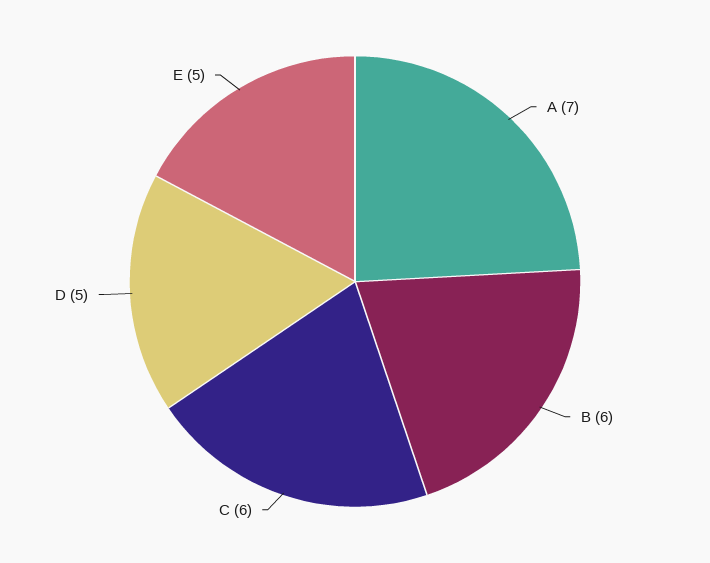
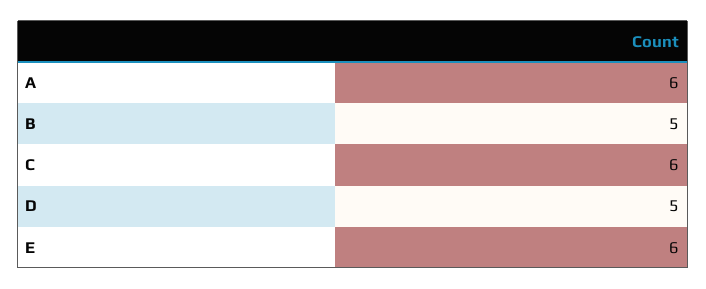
A: 7 -> 6
B: 6 -> 5
E: 5 -> 6

